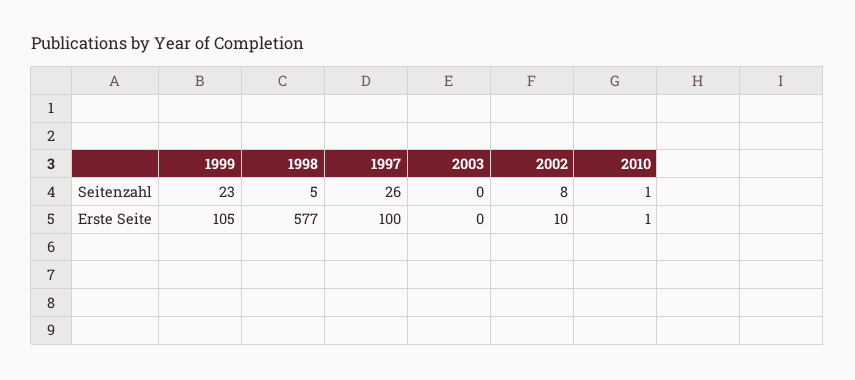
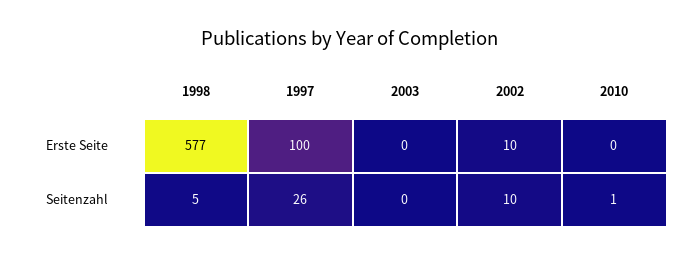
1999, Seitenzahl: 23 -> none
2002, Seitenzahl: 8 -> 10
1999, Erste Seite: 105 -> none
2010, Erste Seite: 1 -> 0

